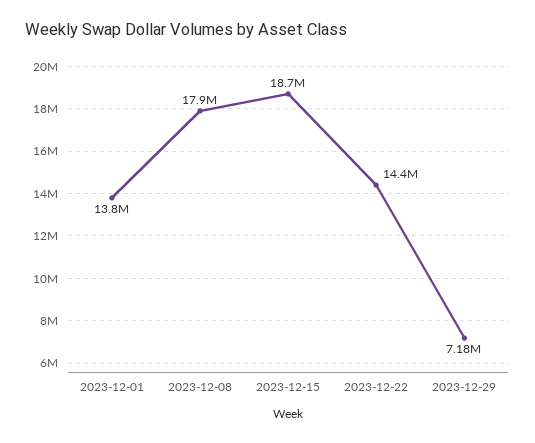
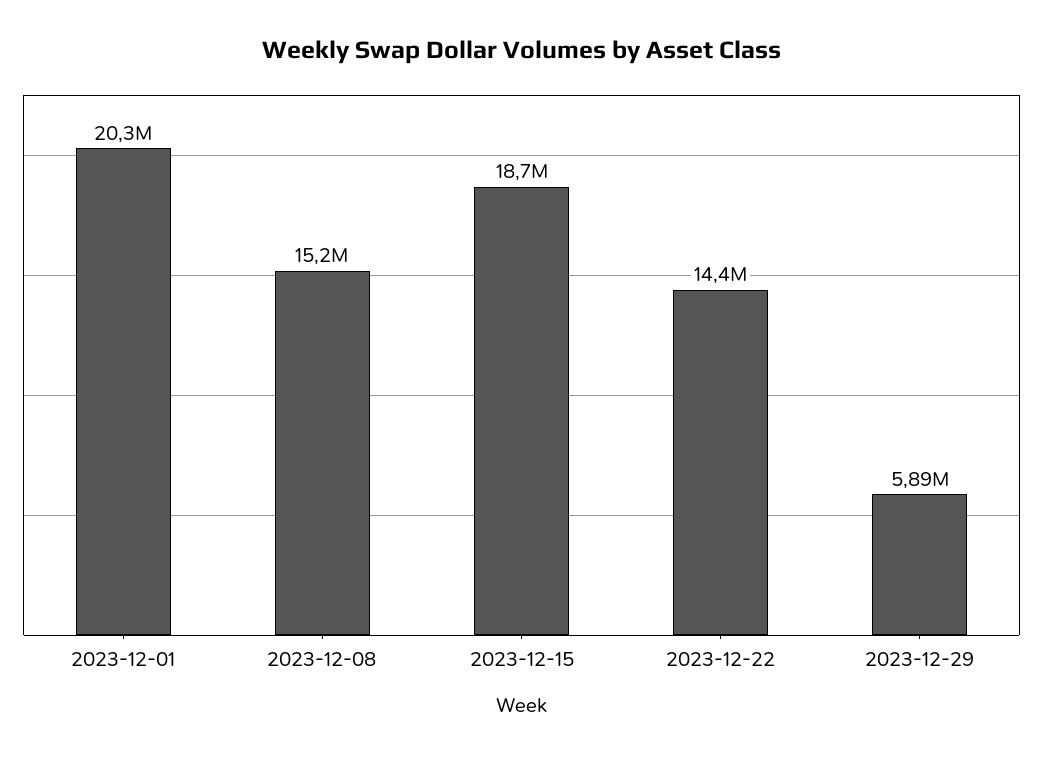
2023-12-01: 13800000 -> 20300000
2023-12-08: 17900000 -> 15200000
2023-12-29: 7180000 -> 5890000

